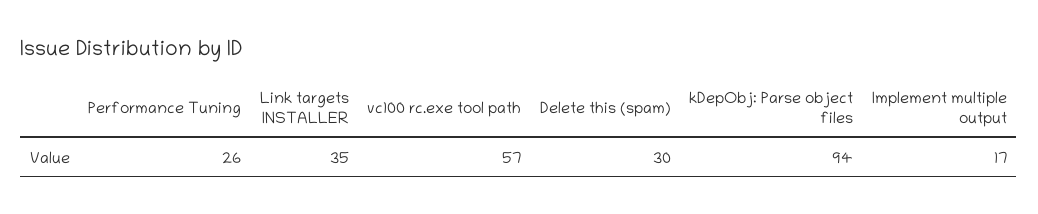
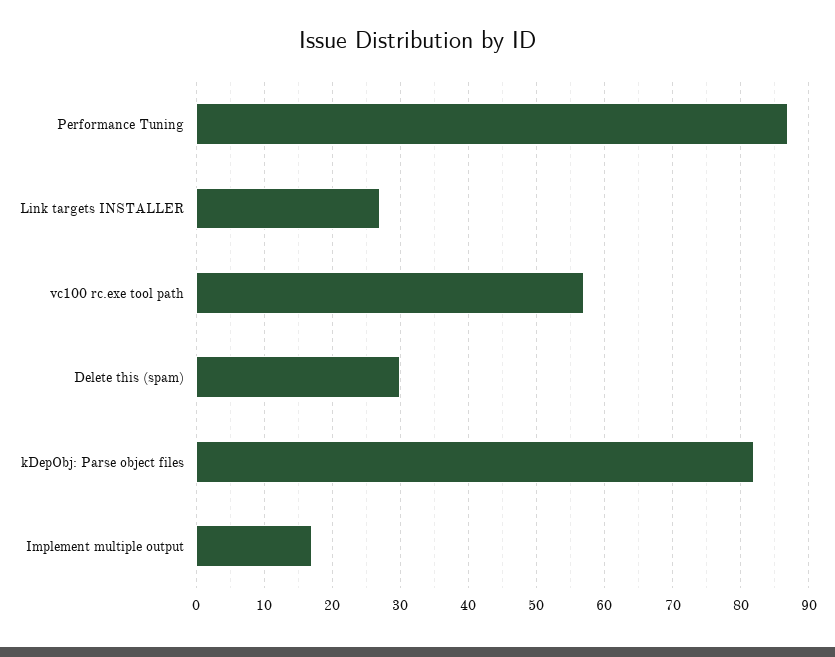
Performance Tuning: 26 -> 87
Link targets INSTALLER: 35 -> 27
kDepObj: Parse object files: 94 -> 82

